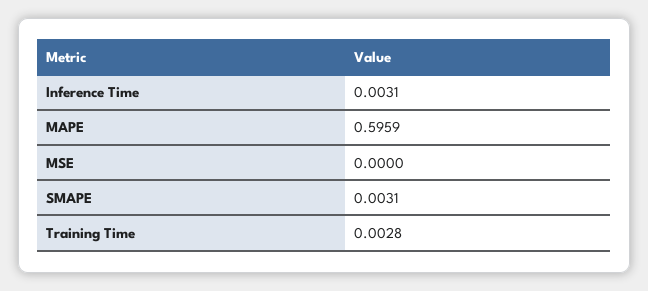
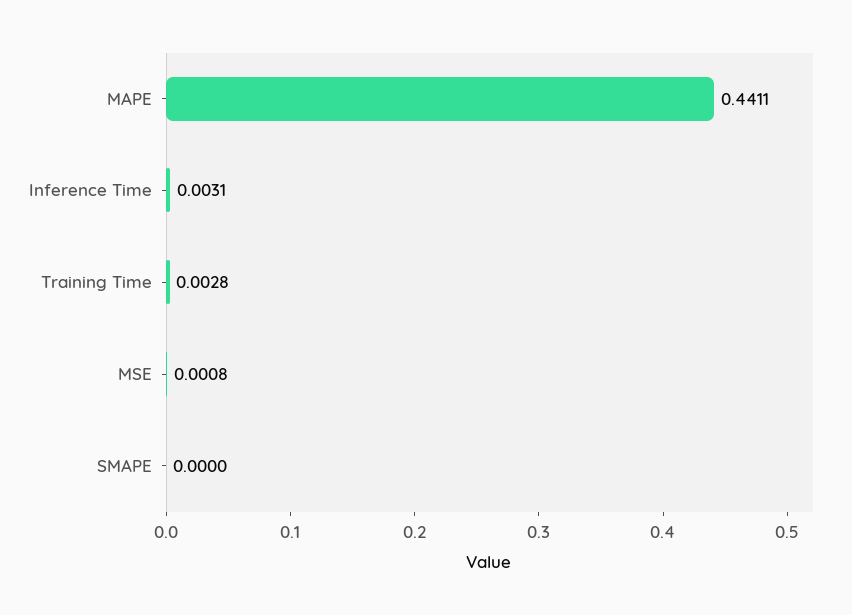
MAPE: 0.5959 -> 0.4411
MSE: 0 -> 0.0008
SMAPE: 0.0031 -> 0

